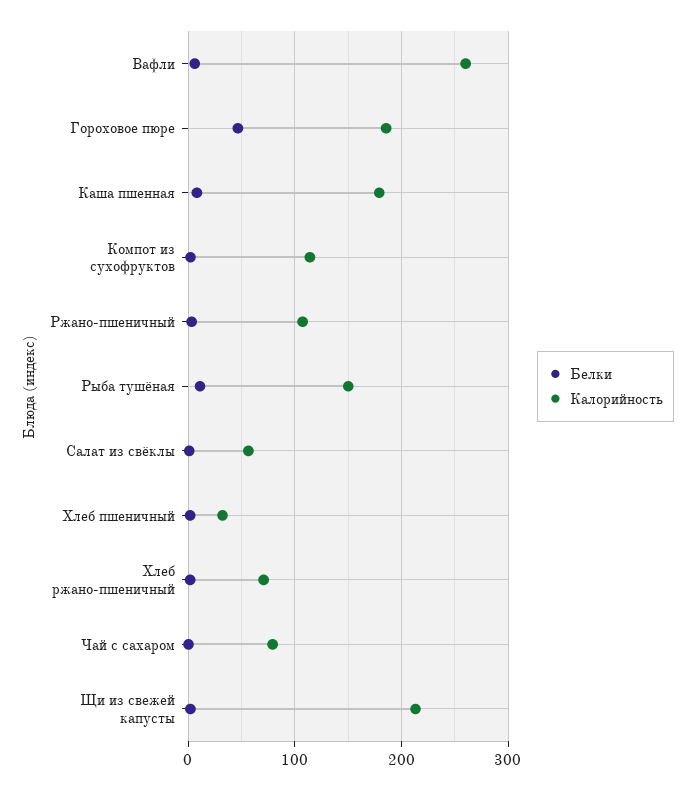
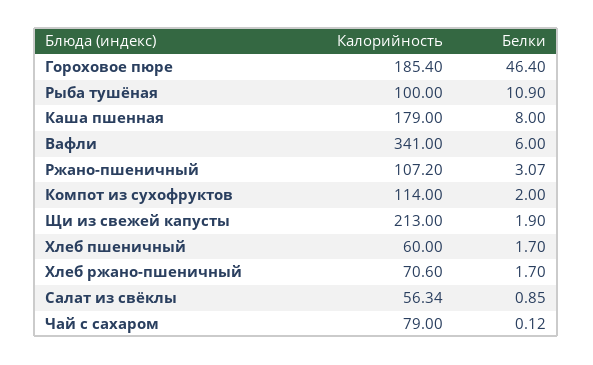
Калорийность, Вафли: 260 -> 341
Калорийность, Рыба тушёная: 150 -> 100
Калорийность, Хлеб пшеничный: 30 -> 60

